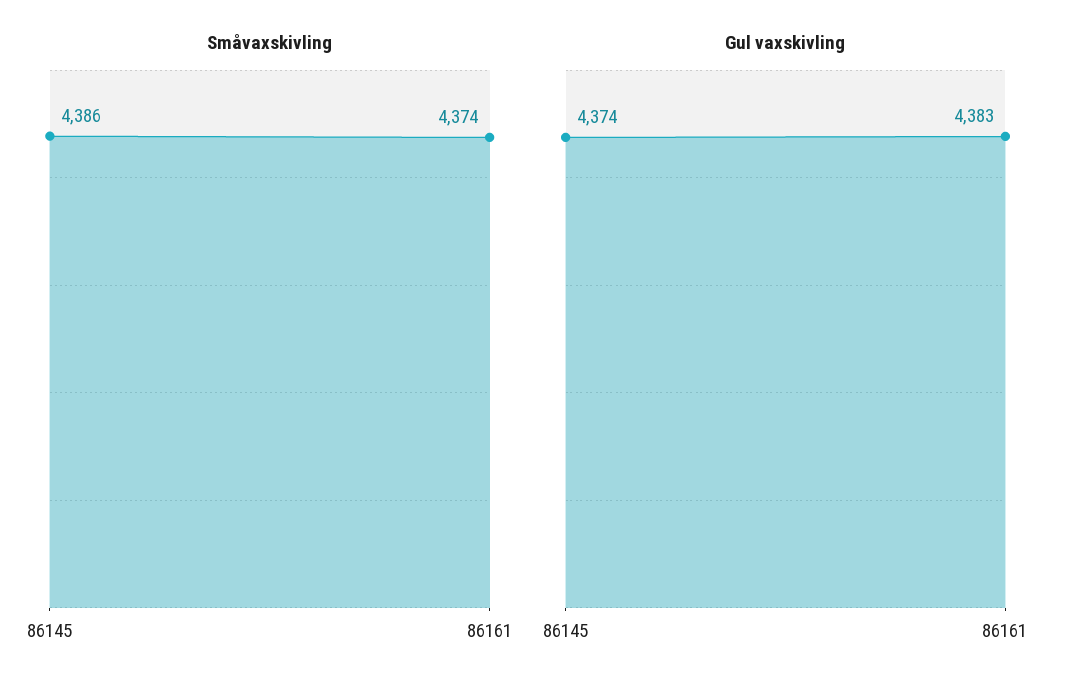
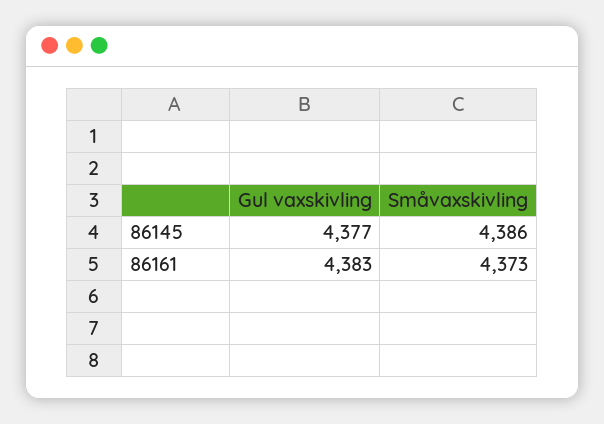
Småvaxskivling, 86161: 4374 -> 4373
Gul vaxskivling, 86145: 4374 -> 4377

